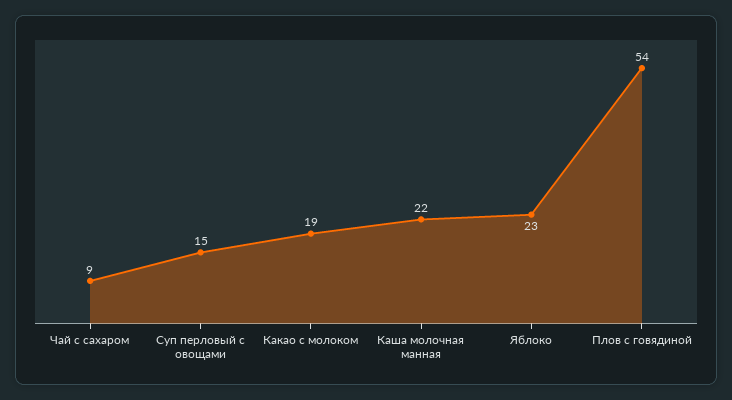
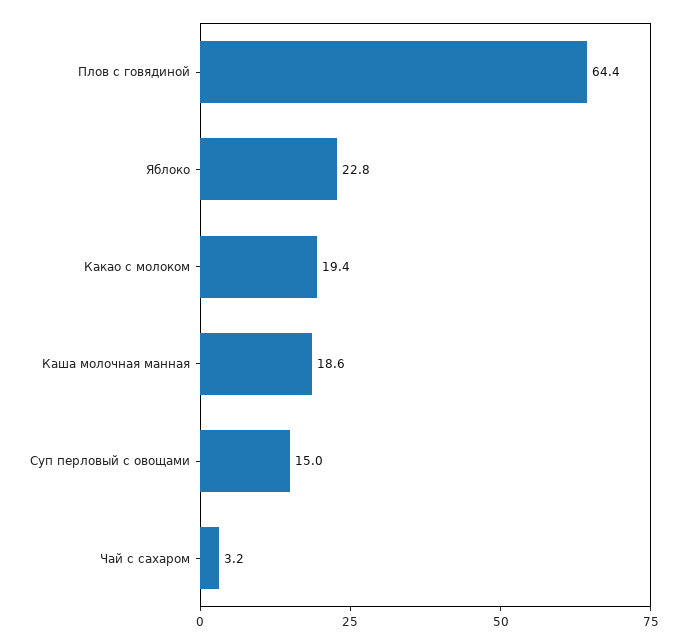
Чай с сахаром: 9 -> 3.2
Каша молочная манная: 22 -> 18.6
Плов с говядиной: 54 -> 64.4

